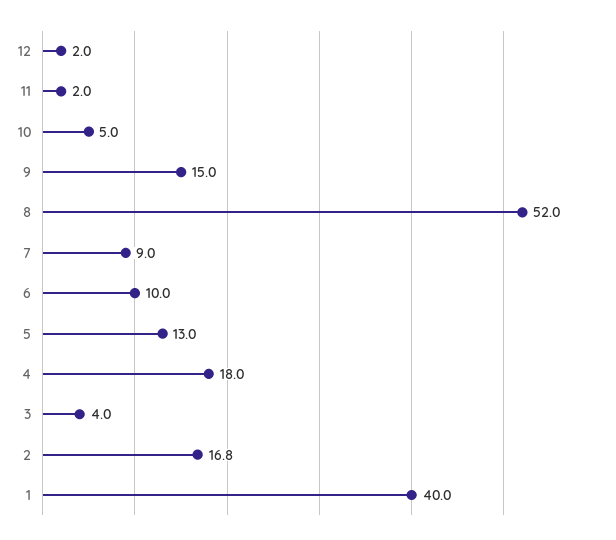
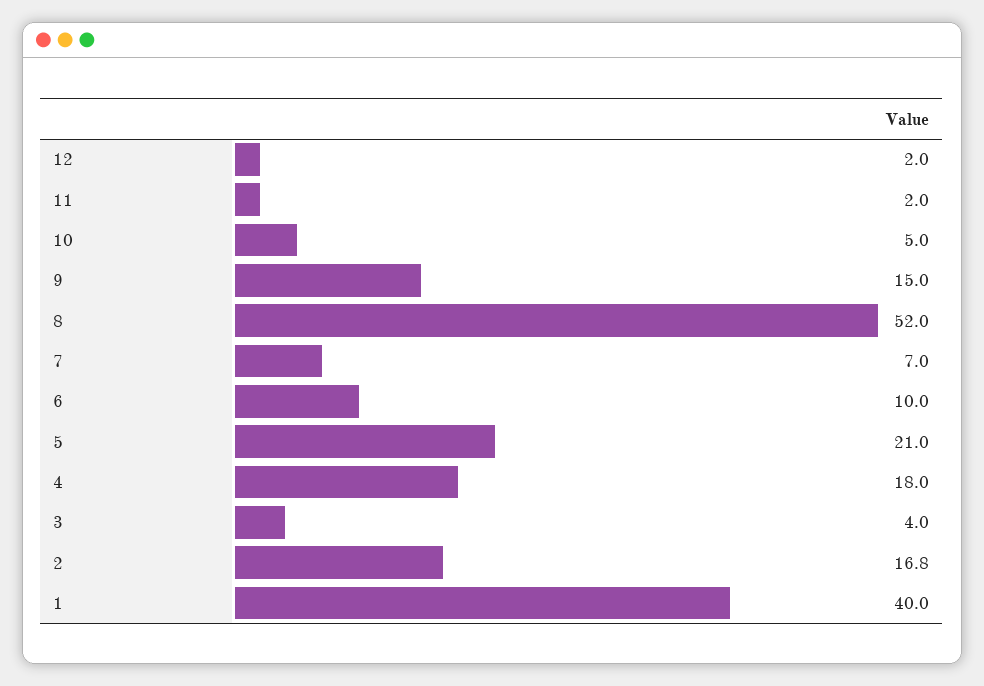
7: 9 -> 7
5: 13 -> 21

